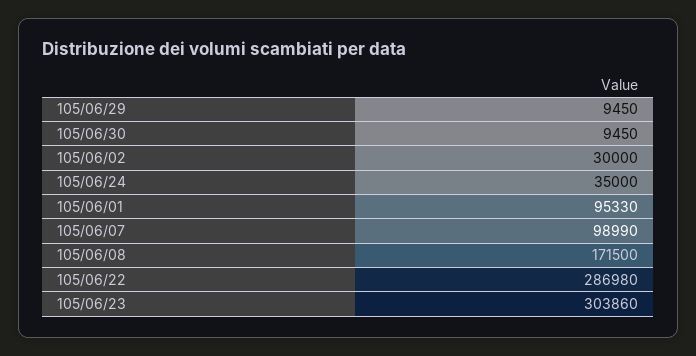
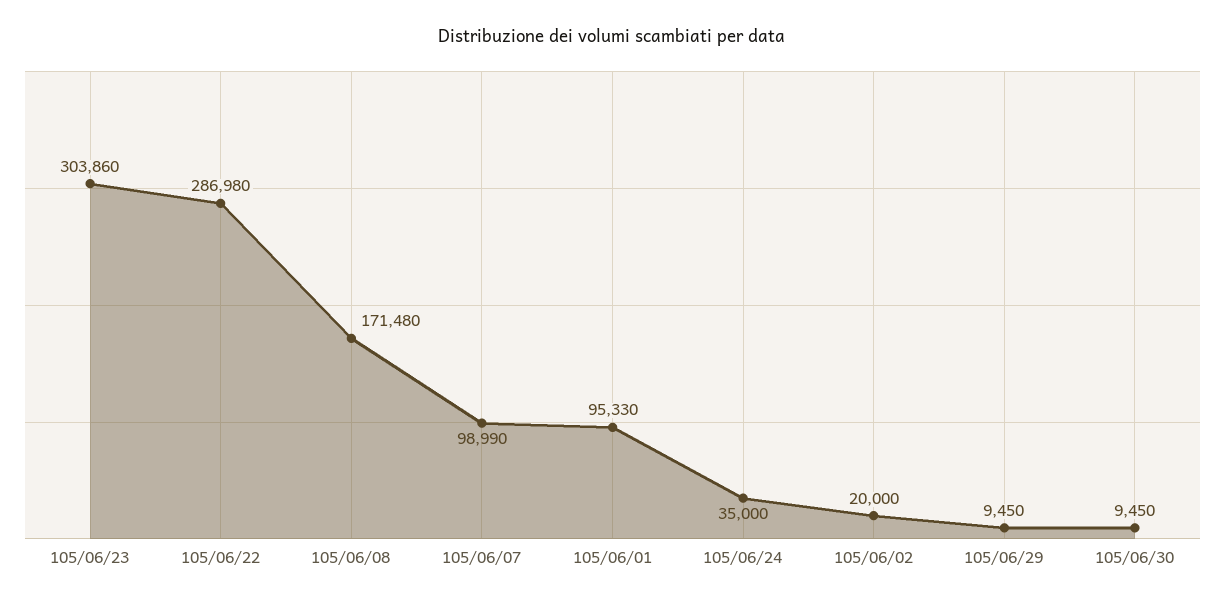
105/06/02: 30000 -> 20000
105/06/08: 171500 -> 171480

